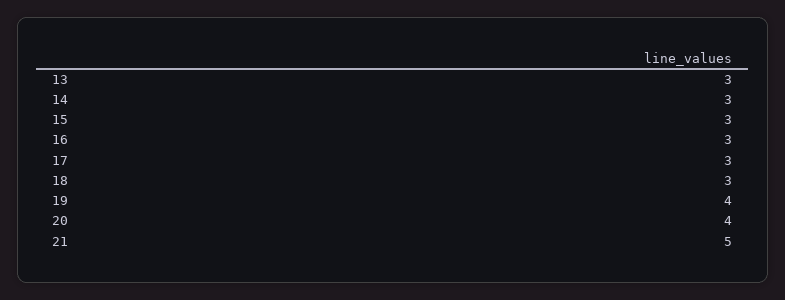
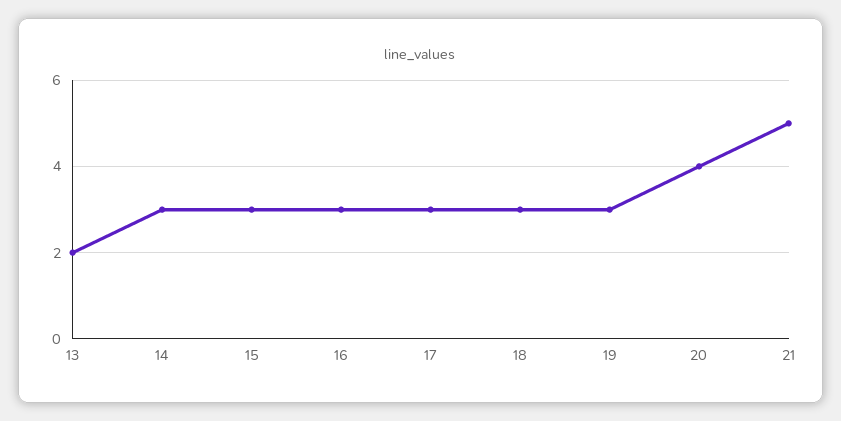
13: 3 -> 2
19: 4 -> 3

